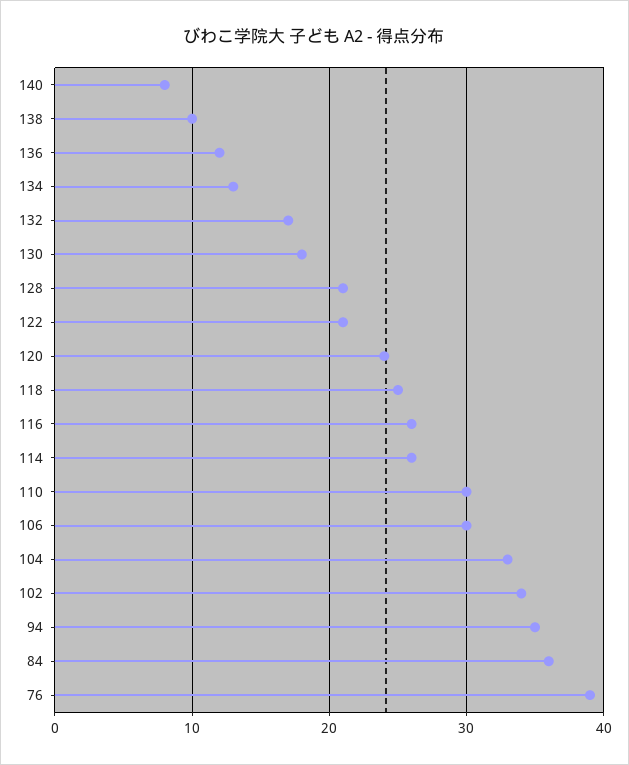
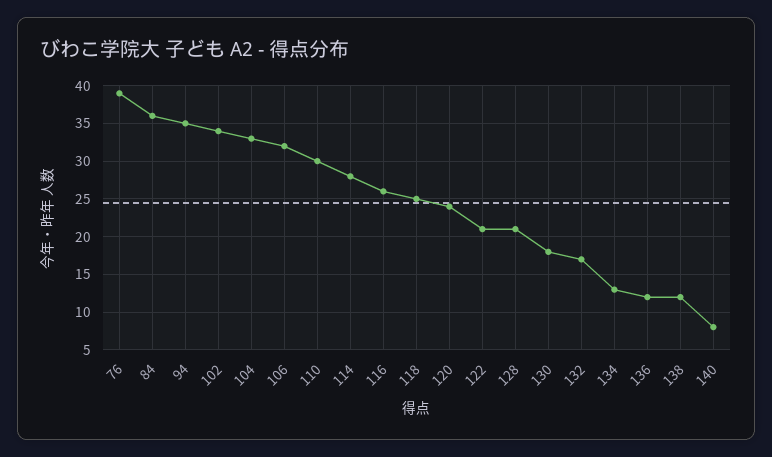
138: 10 -> 12
114: 26 -> 28
106: 30 -> 32

